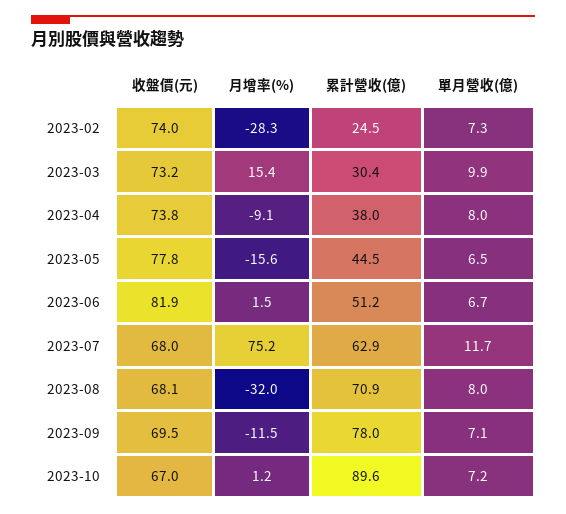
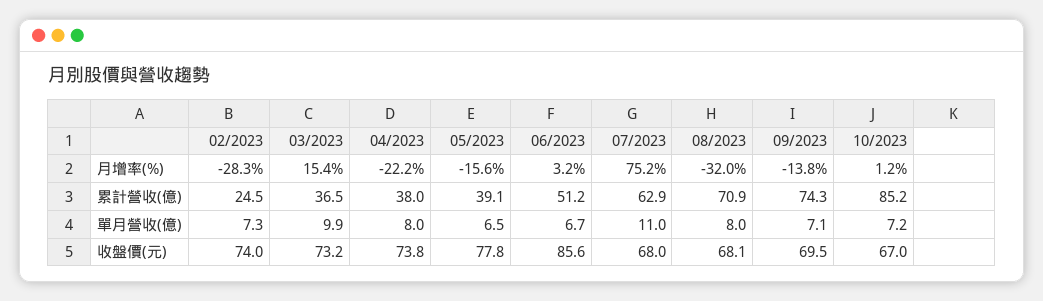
累計營收(億), 2023-03: 30.4 -> 36.5
月增率(%), 2023-04: -9.1 -> -22.2
累計營收(億), 2023-05: 44.5 -> 39.1
收盤價(元), 2023-06: 81.9 -> 85.6
月增率(%), 2023-06: 1.5 -> 3.2
單月營收(億), 2023-07: 11.7 -> 11
月增率(%), 2023-09: -11.5 -> -13.8
累計營收(億), 2023-09: 78 -> 74.3
累計營收(億), 2023-10: 89.6 -> 85.2

